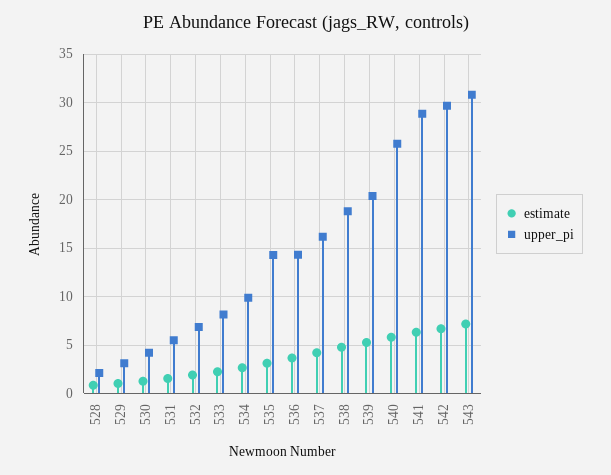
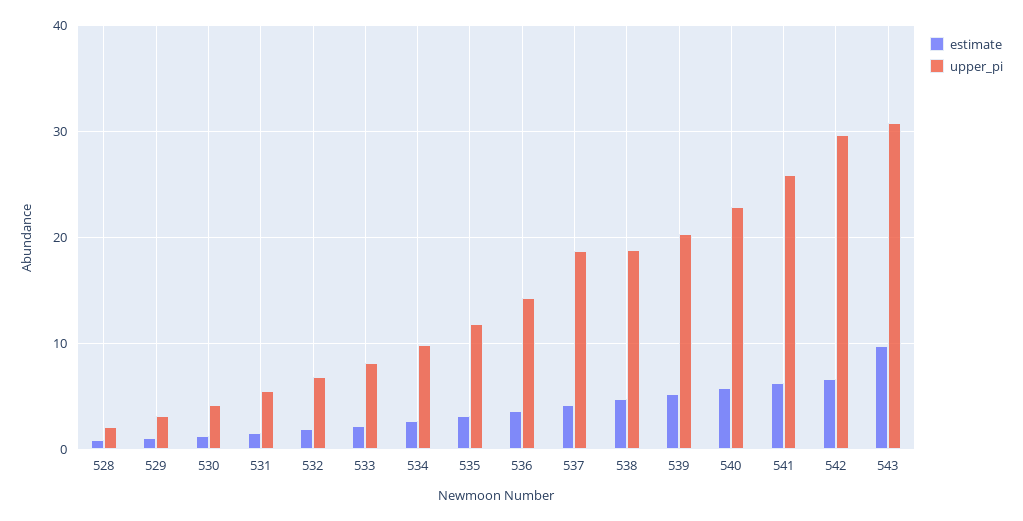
upper_pi, 535: 14 -> 12
upper_pi, 537: 16 -> 19
upper_pi, 540: 26 -> 23
upper_pi, 541: 29 -> 26
estimate, 543: 7 -> 10

